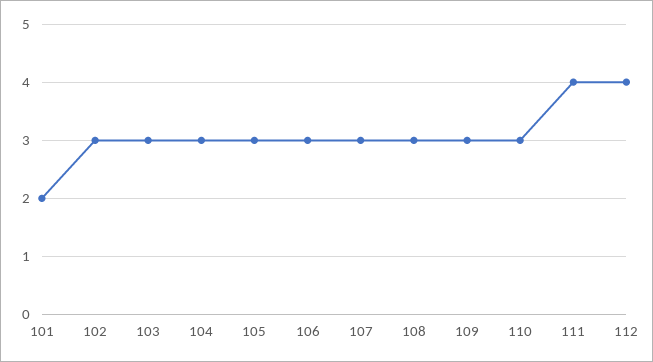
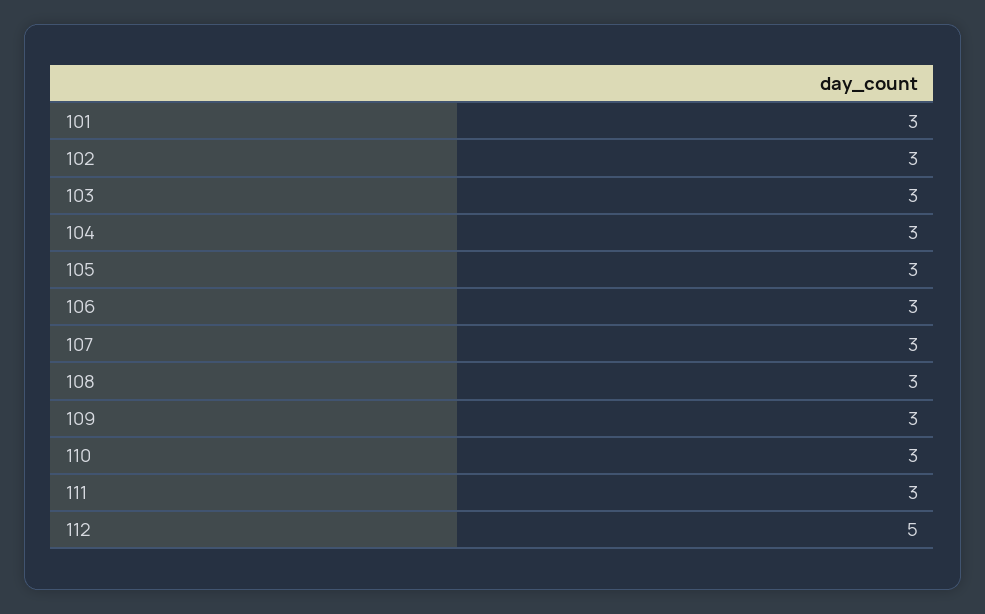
101: 2 -> 3
111: 4 -> 3
112: 4 -> 5

